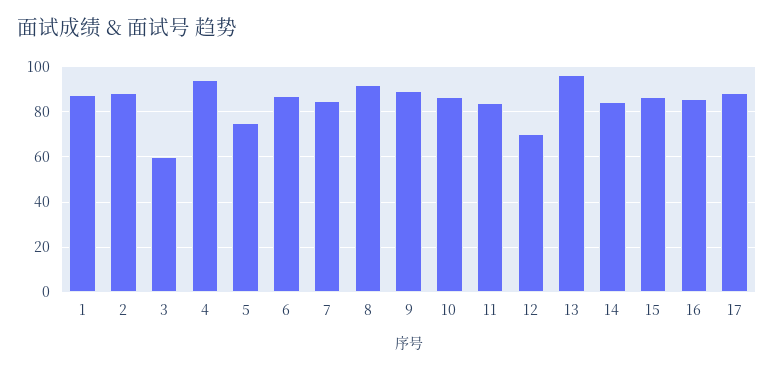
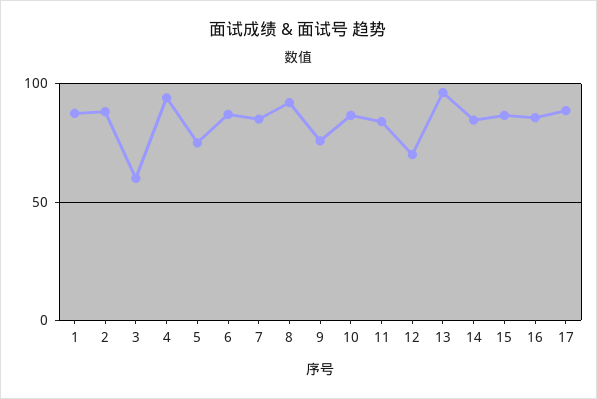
9: 90 -> 75

